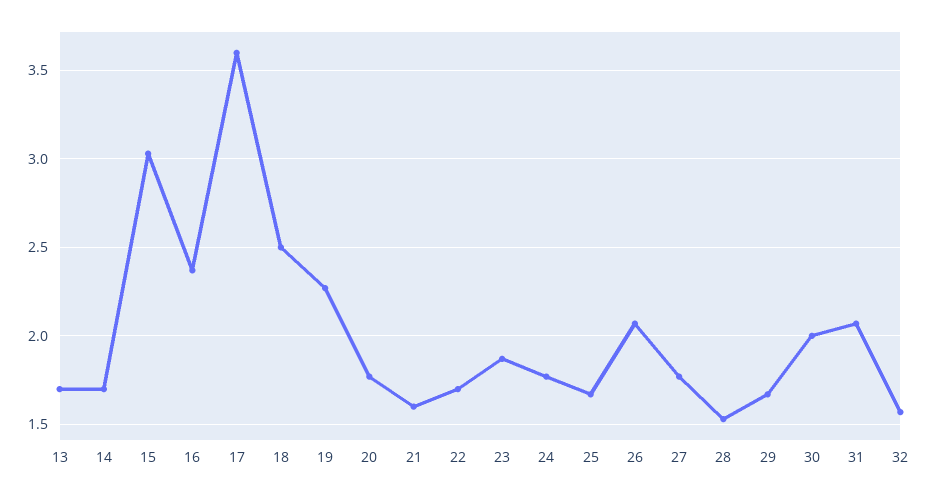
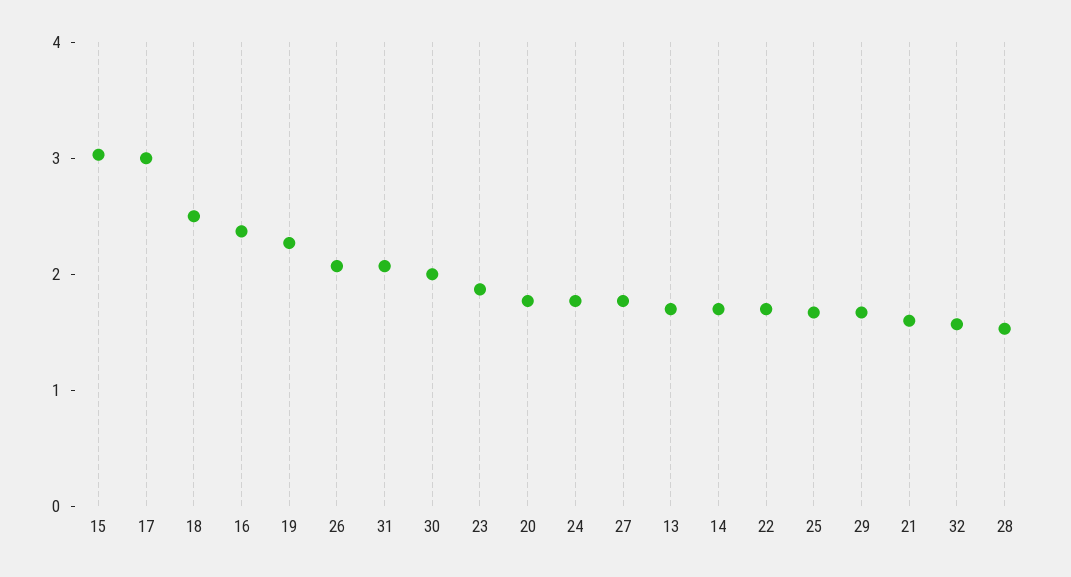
17: 3.6 -> 3

